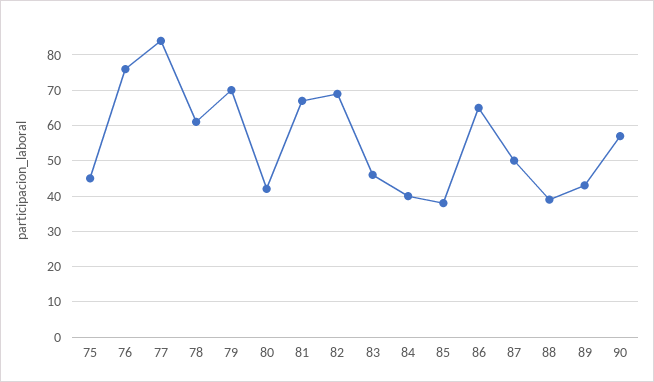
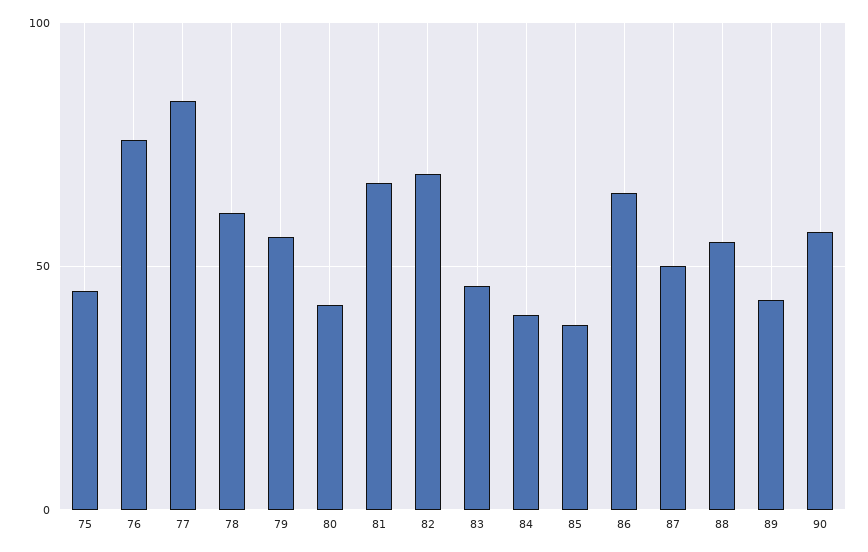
79: 70 -> 55
88: 40 -> 55

